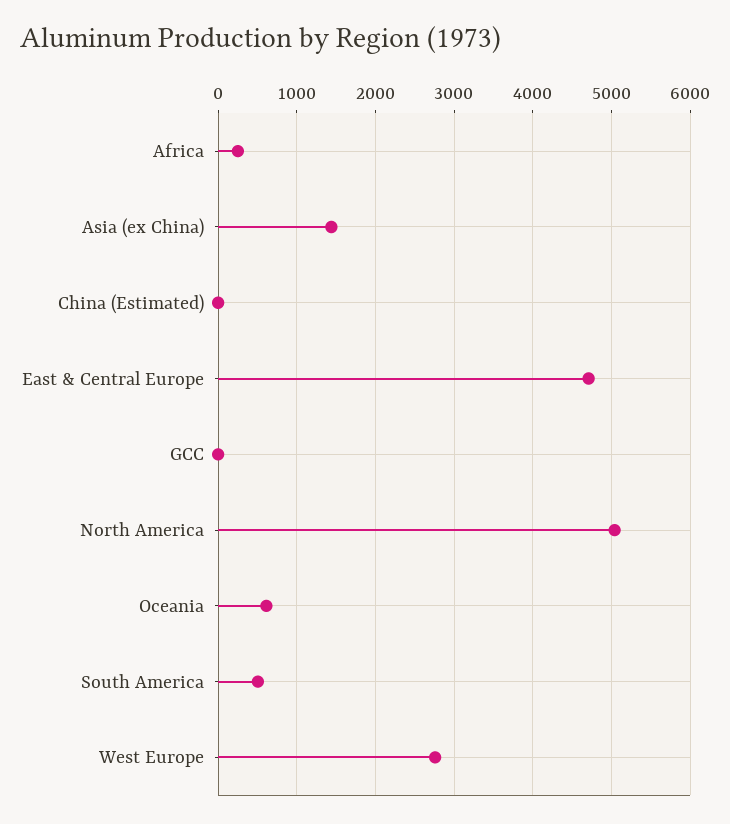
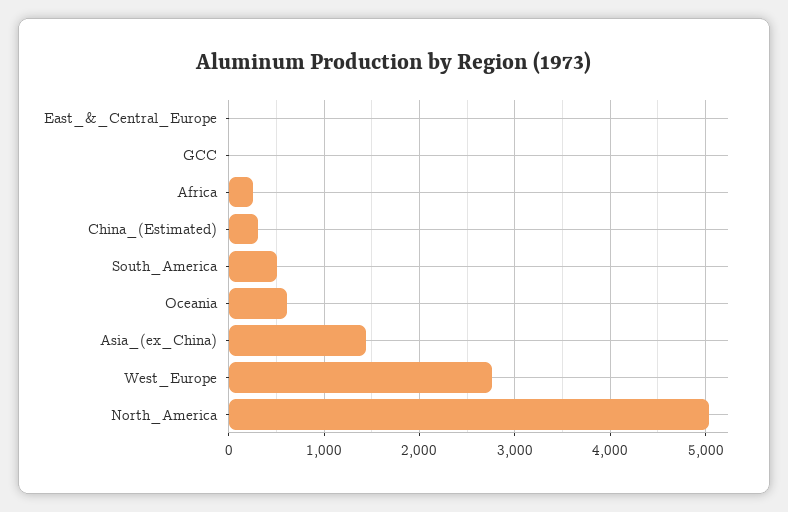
China (Estimated): 0 -> 300
East & Central Europe: 4700 -> 0

